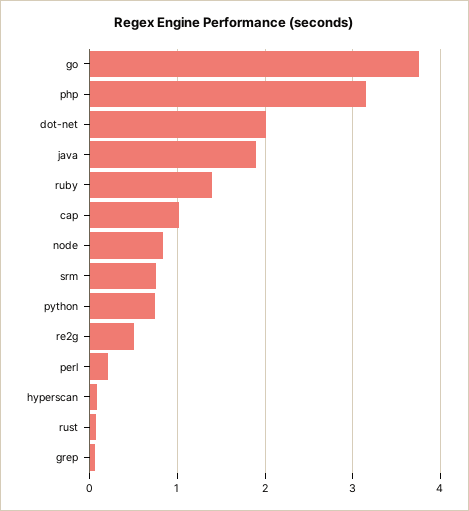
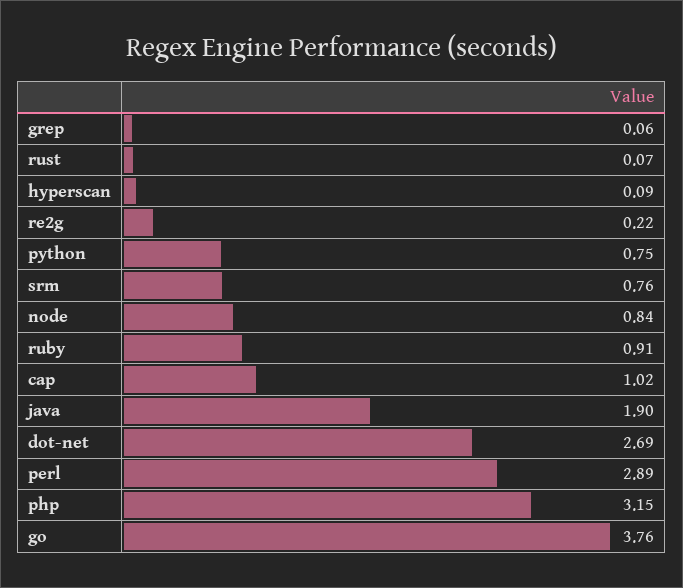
dot-net: 2 -> 2.69
ruby: 1.4 -> 0.91
re2g: 0.5 -> 0.22
perl: 0.2 -> 2.89

